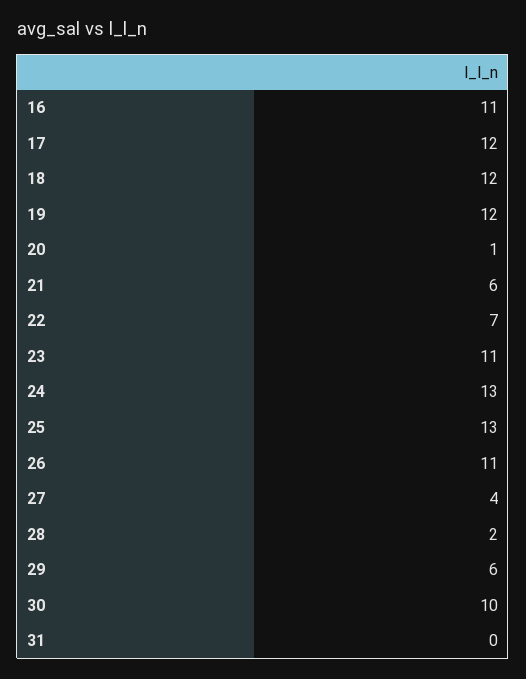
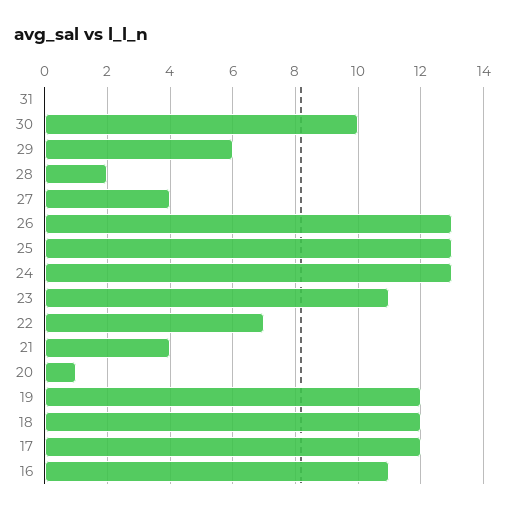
21: 6 -> 4
26: 11 -> 13

